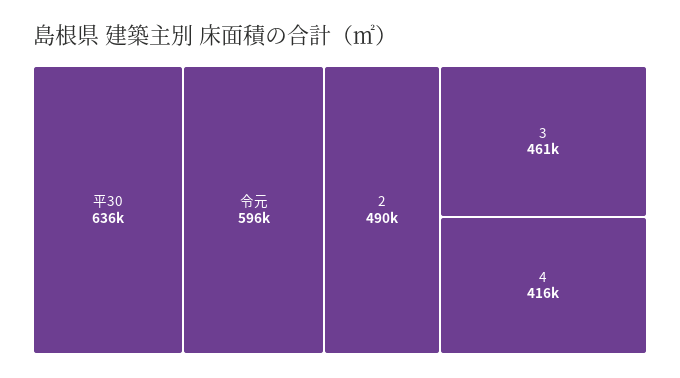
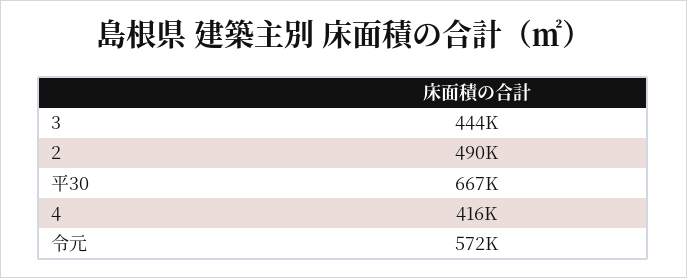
平30: 636000 -> 667000
令元: 596000 -> 572000
3: 461000 -> 444000

